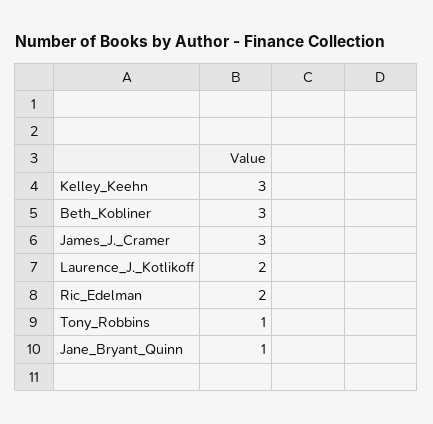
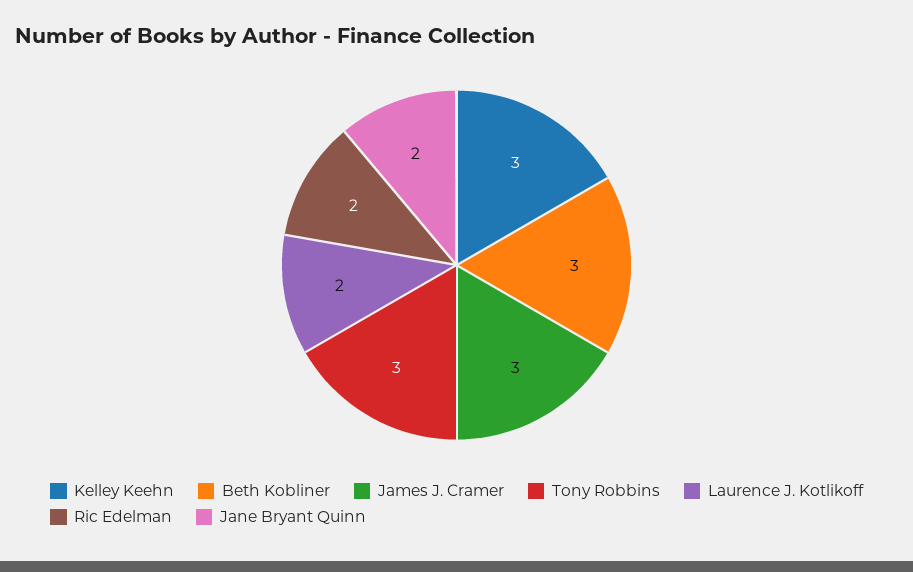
Tony_Robbins: 1 -> 3
Jane_Bryant_Quinn: 1 -> 2

